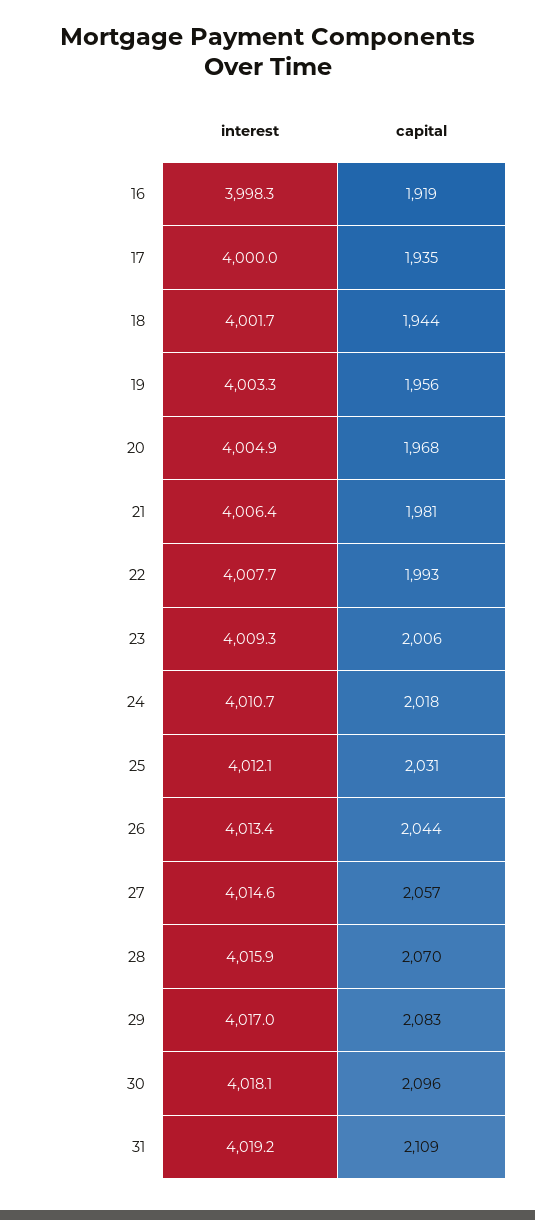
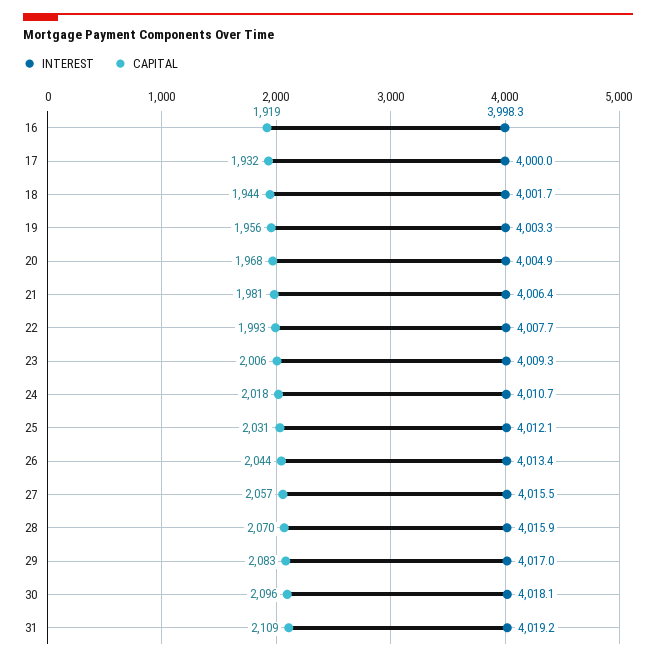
capital, 17: 1935 -> 1932
interest, 27: 4014.6 -> 4015.5

